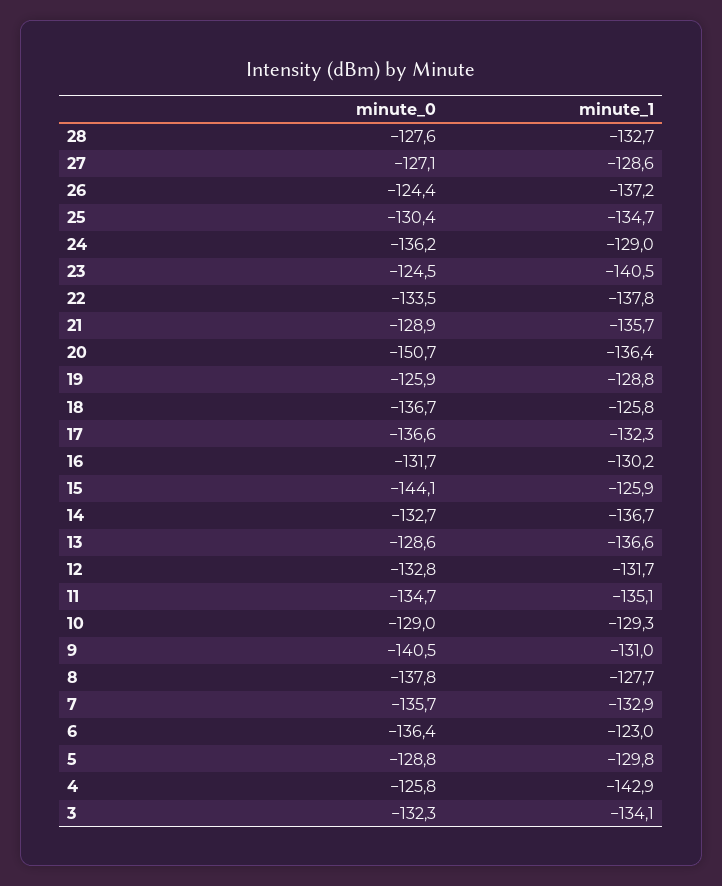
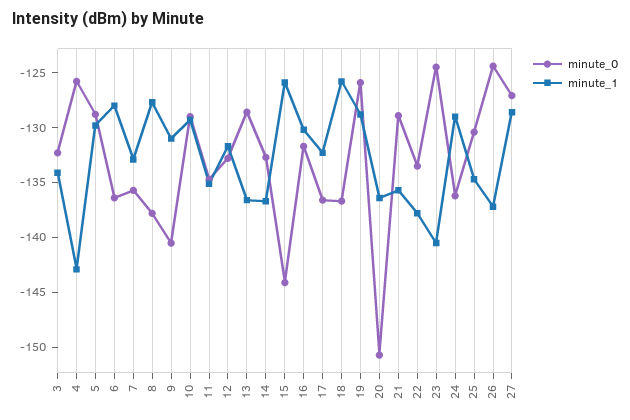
minute_0, 28: -127.6 -> none
minute_1, 28: -132.7 -> none
minute_1, 6: -123 -> -128

